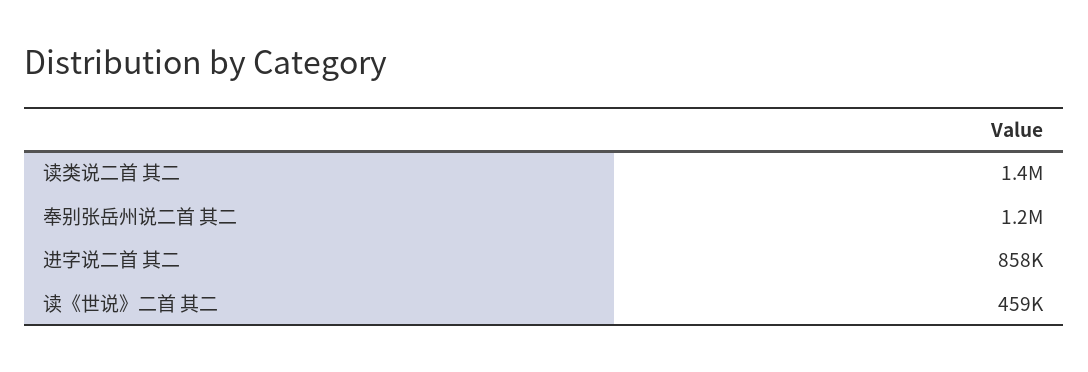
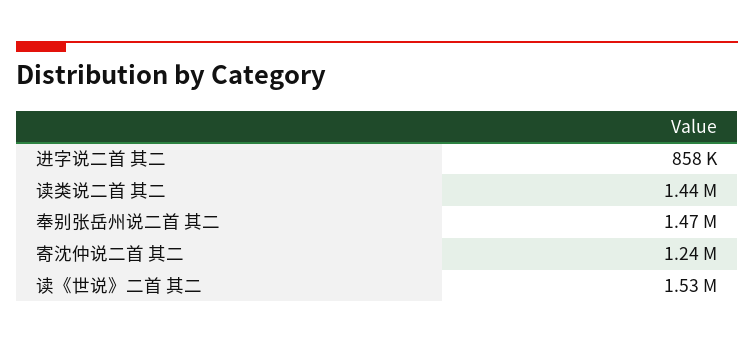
奉别张岳州说二首 其二: 1200000 -> 1470000
读《世说》二首 其二: 459000 -> 1530000
寄沈仲说二首 其二: none -> 1240000

